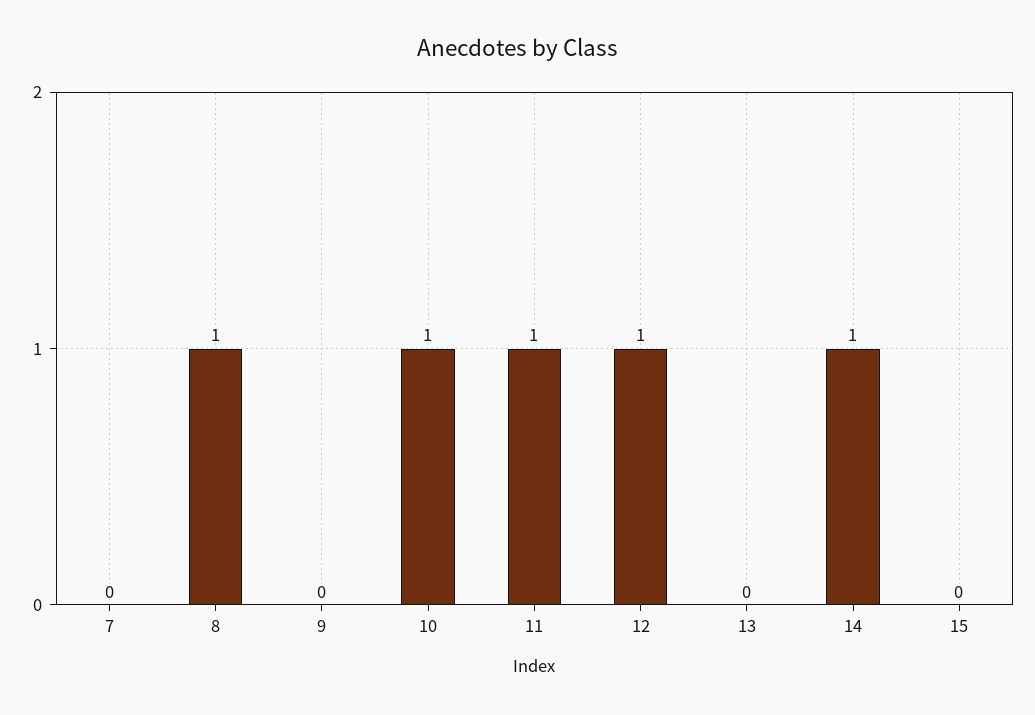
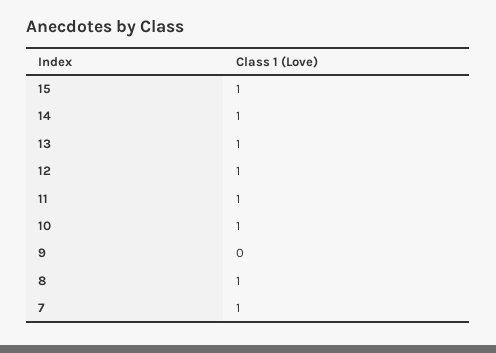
7: 0 -> 1
13: 0 -> 1
15: 0 -> 1

